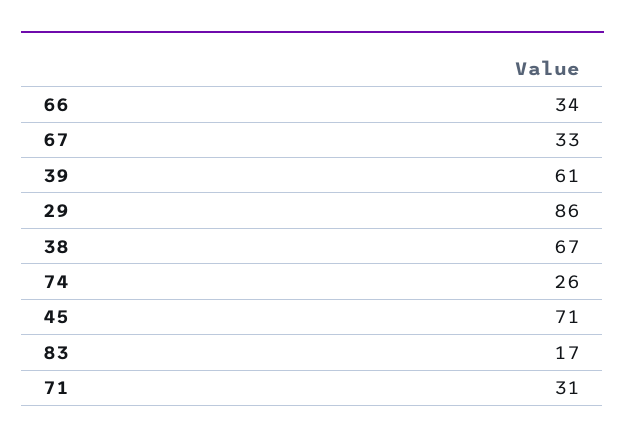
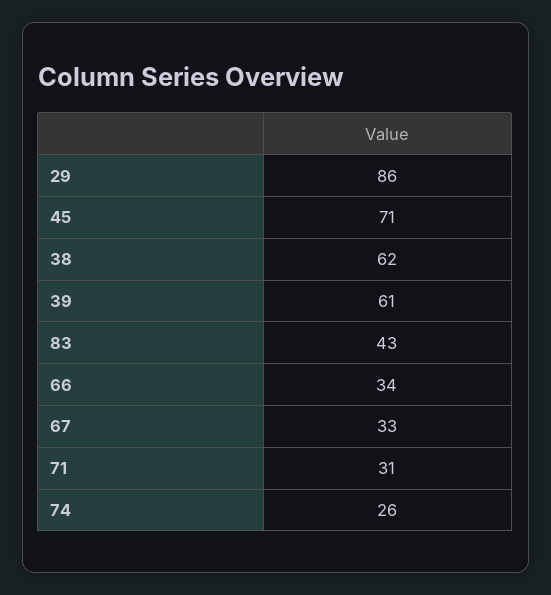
38: 67 -> 62
83: 17 -> 43

